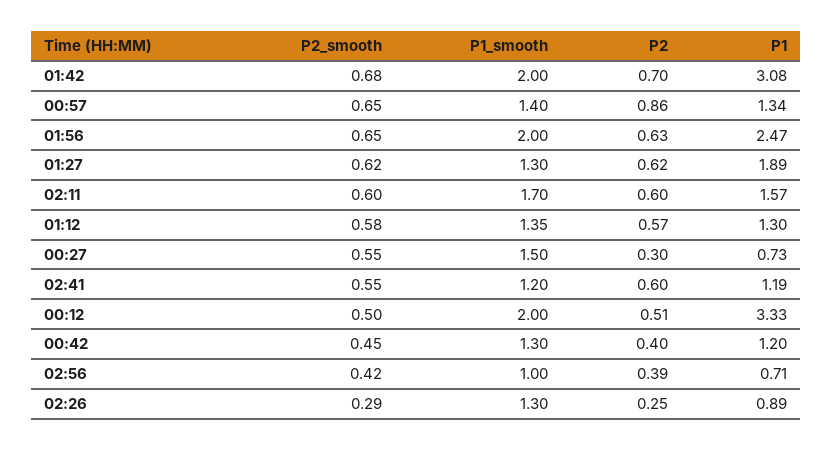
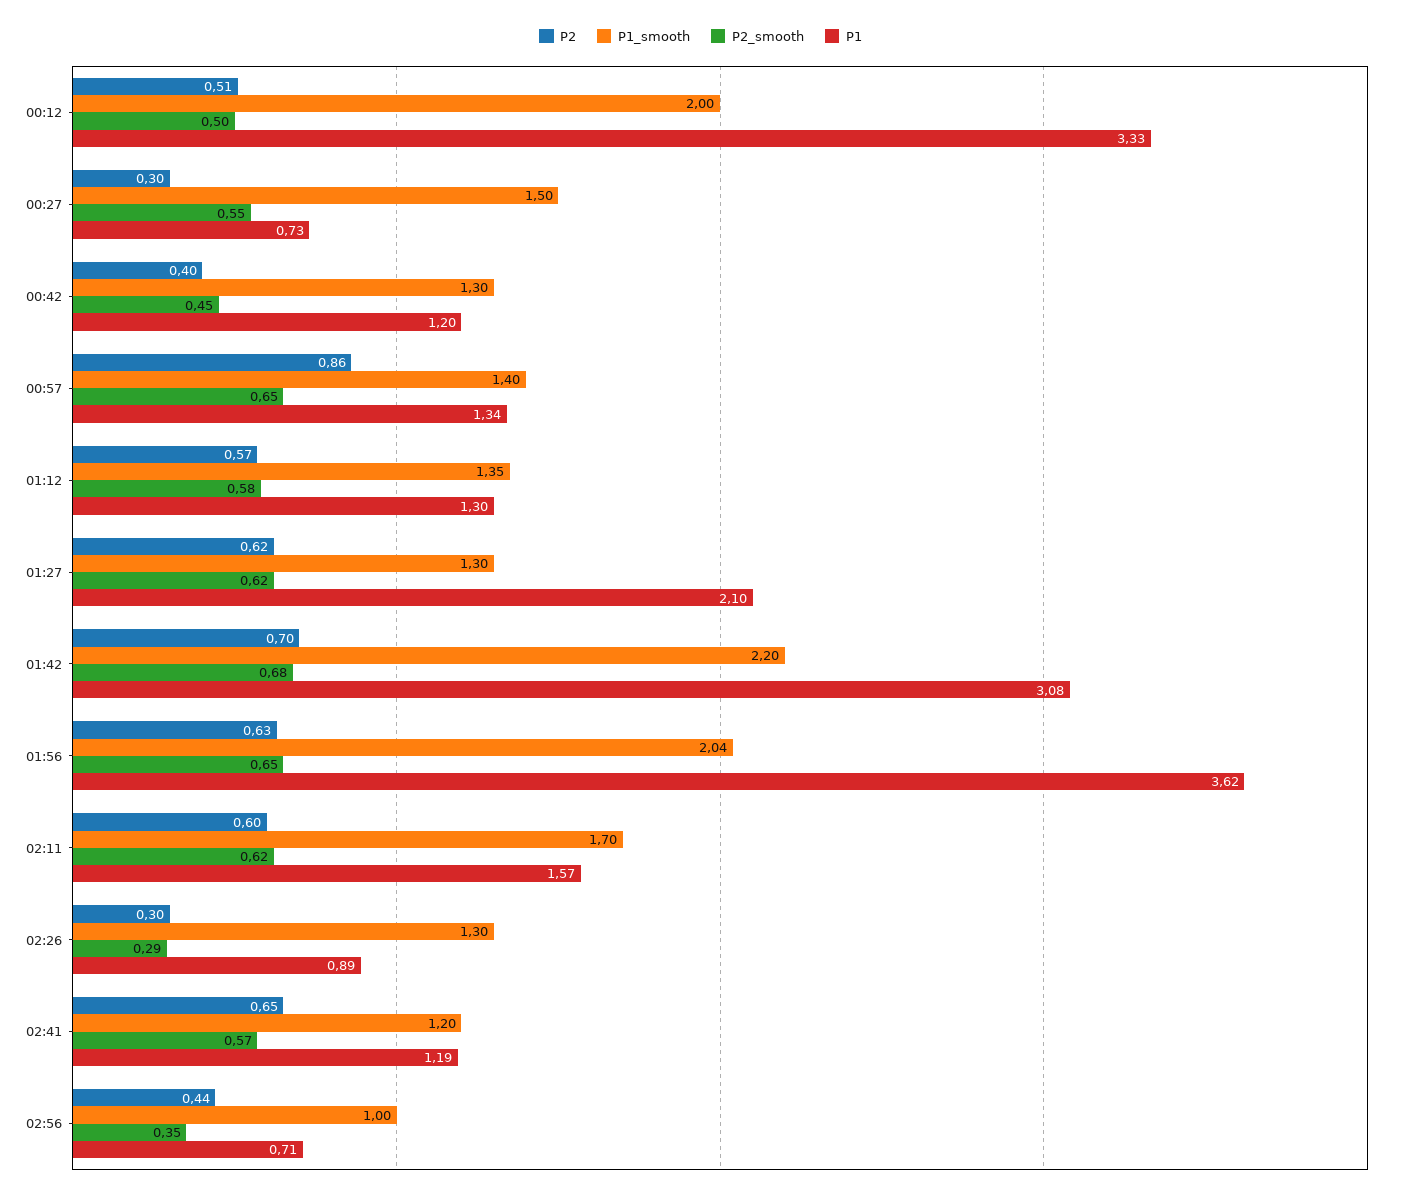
P1_smooth, 01:42: 2 -> 2.2
P1_smooth, 01:56: 2 -> 2.04
P1, 01:56: 2.47 -> 3.62
P1, 01:27: 1.89 -> 2.1
P2_smooth, 02:11: 0.6 -> 0.62
P2_smooth, 02:41: 0.55 -> 0.57
P2, 02:41: 0.6 -> 0.65
P2_smooth, 02:56: 0.42 -> 0.35
P2, 02:56: 0.39 -> 0.44
P2, 02:26: 0.25 -> 0.3

